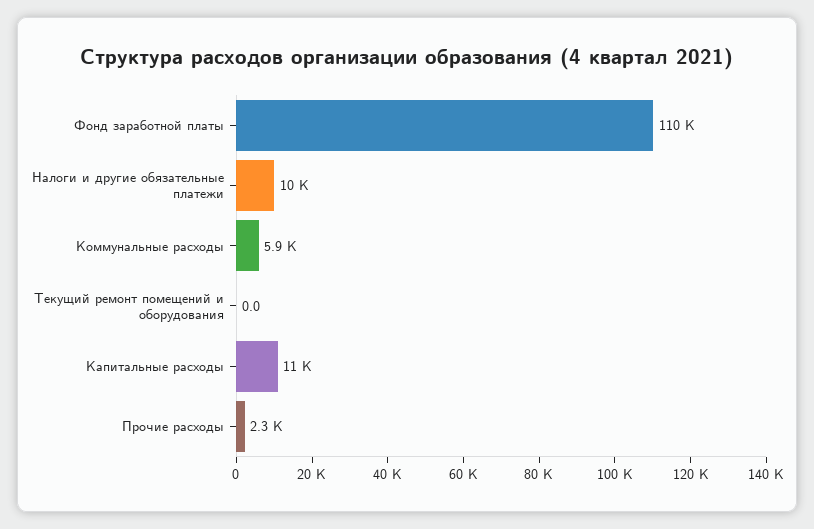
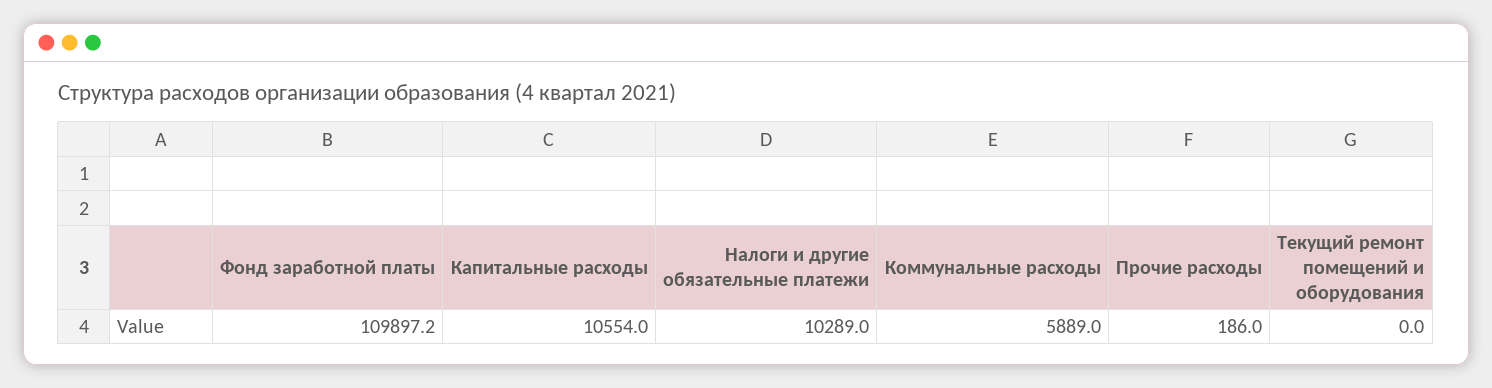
Прочие расходы: 2300 -> 186

